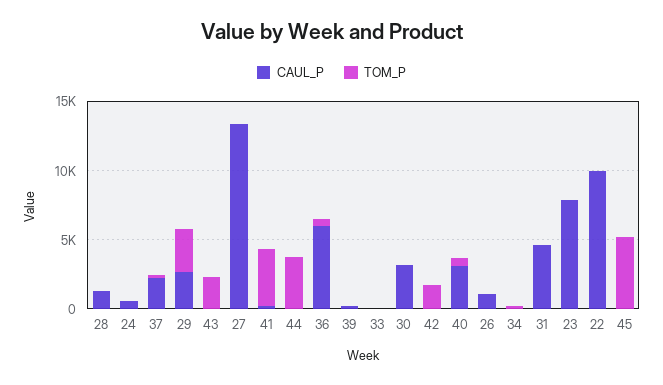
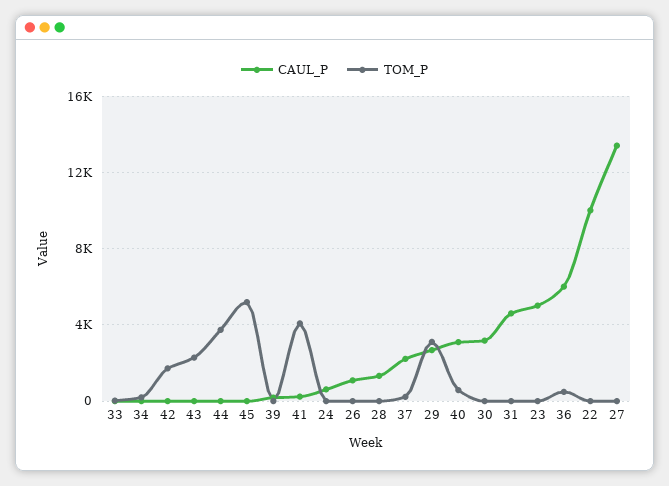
CAUL_P, 23: 8000 -> 5000

